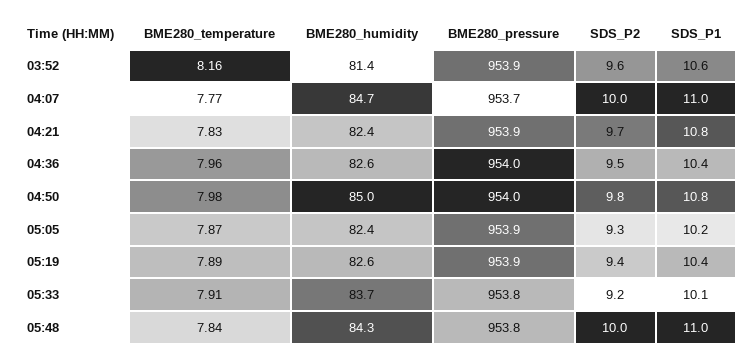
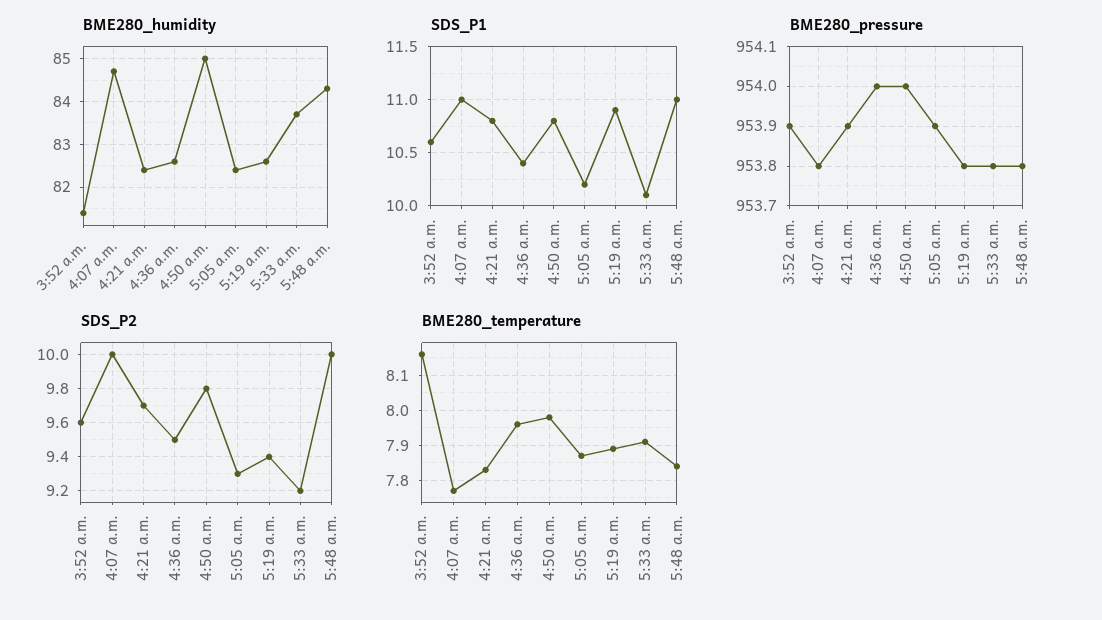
BME280_pressure, 04:07: 953.7 -> 953.8
BME280_pressure, 05:19: 953.9 -> 953.8
SDS_P1, 05:19: 10.4 -> 10.9

